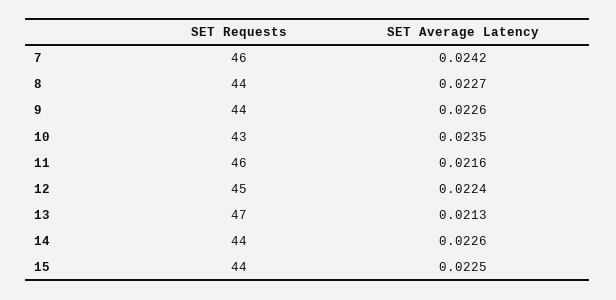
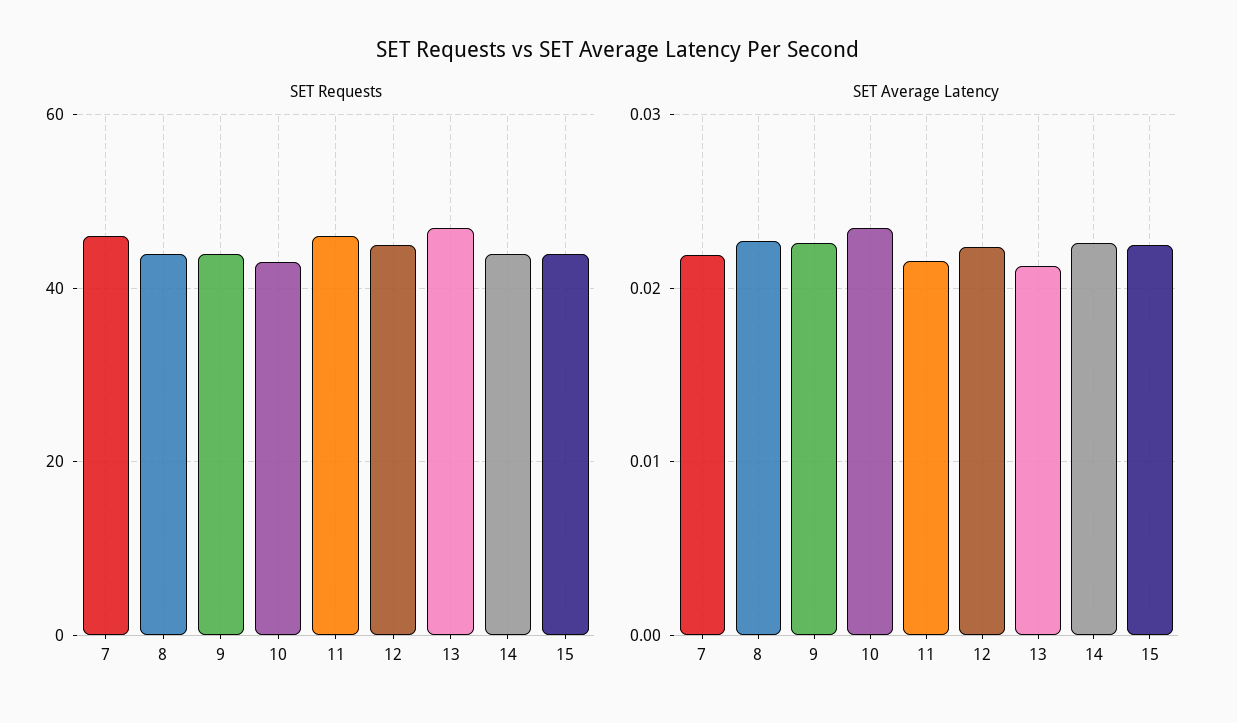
SET Average Latency, 7: 0.0242 -> 0.022

